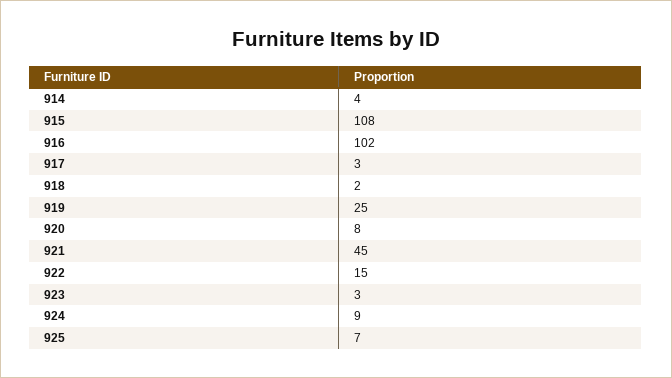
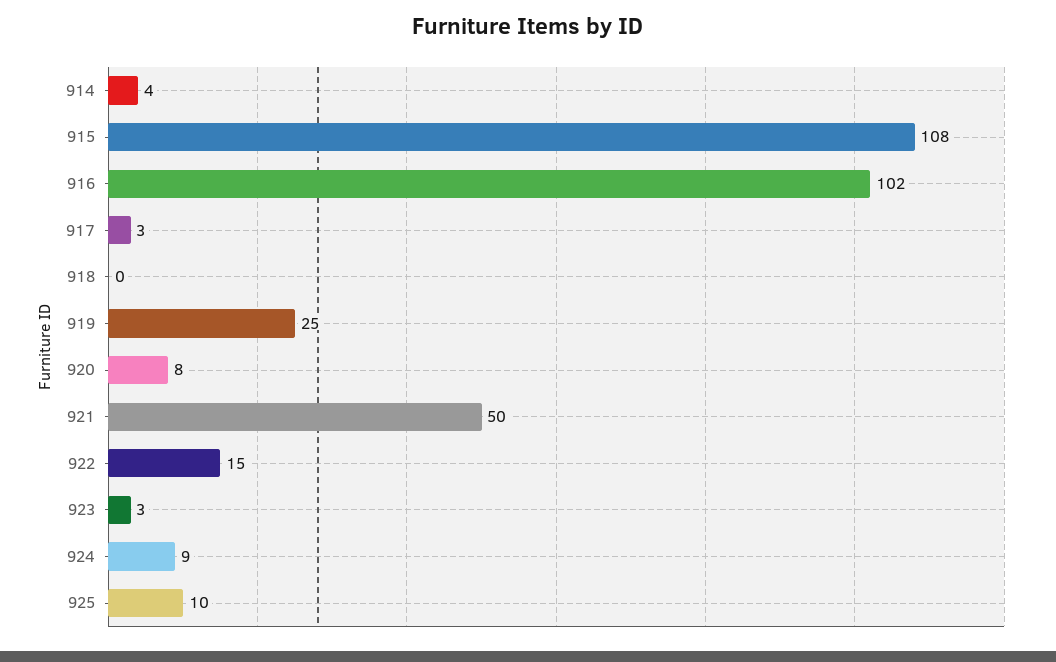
918: 2 -> 0
921: 45 -> 50
925: 7 -> 10

